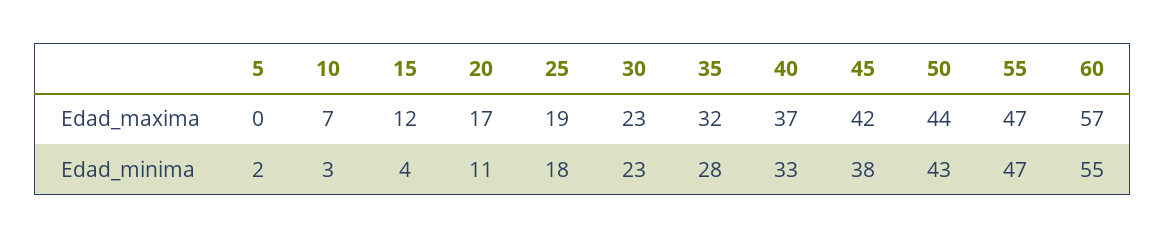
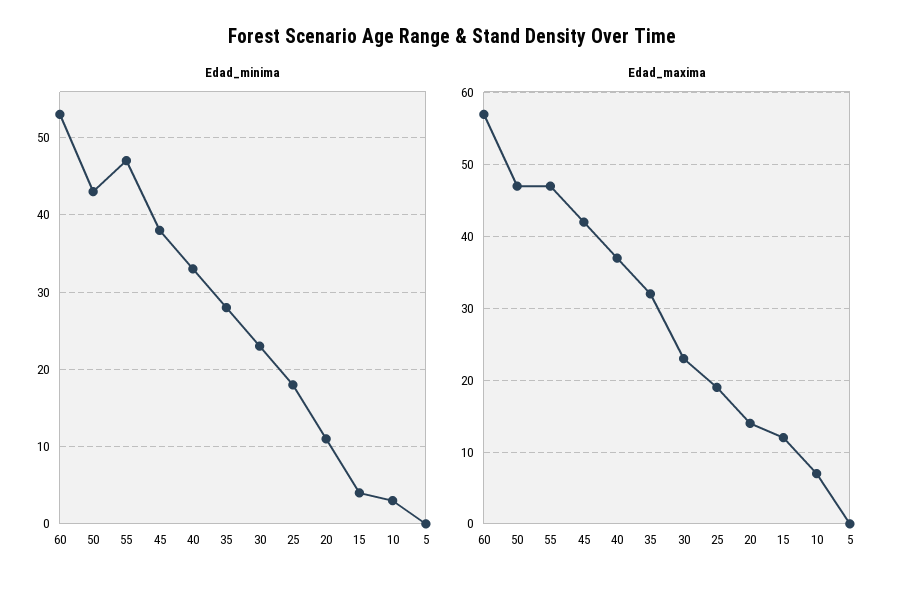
Edad_maxima, 20: 17 -> 14
Edad_maxima, 50: 44 -> 47
Edad_minima, 5: 2 -> 0
Edad_minima, 60: 55 -> 53

